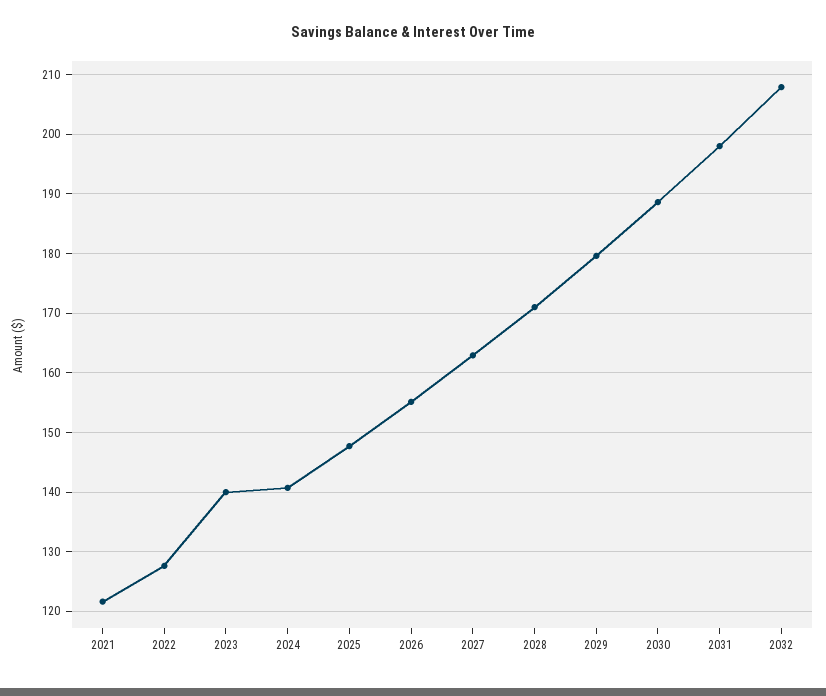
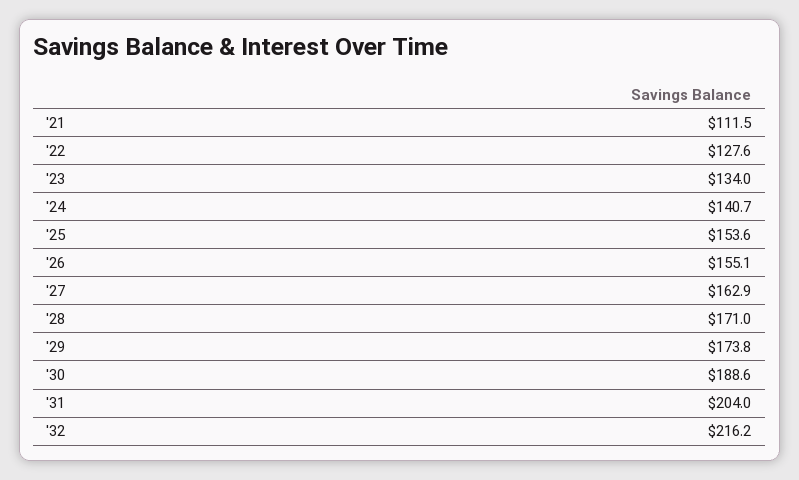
2021: 122 -> 111.5
2023: 140 -> 134
2025: 148 -> 153.6
2029: 180 -> 173.8
2031: 198 -> 204
2032: 208 -> 216.2

